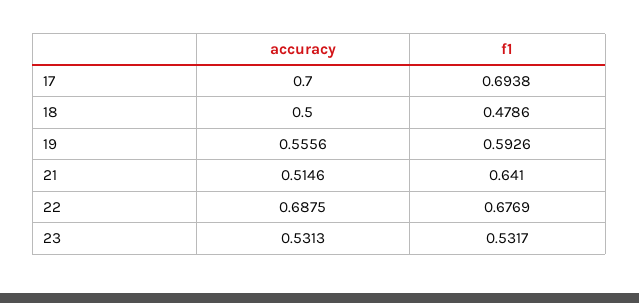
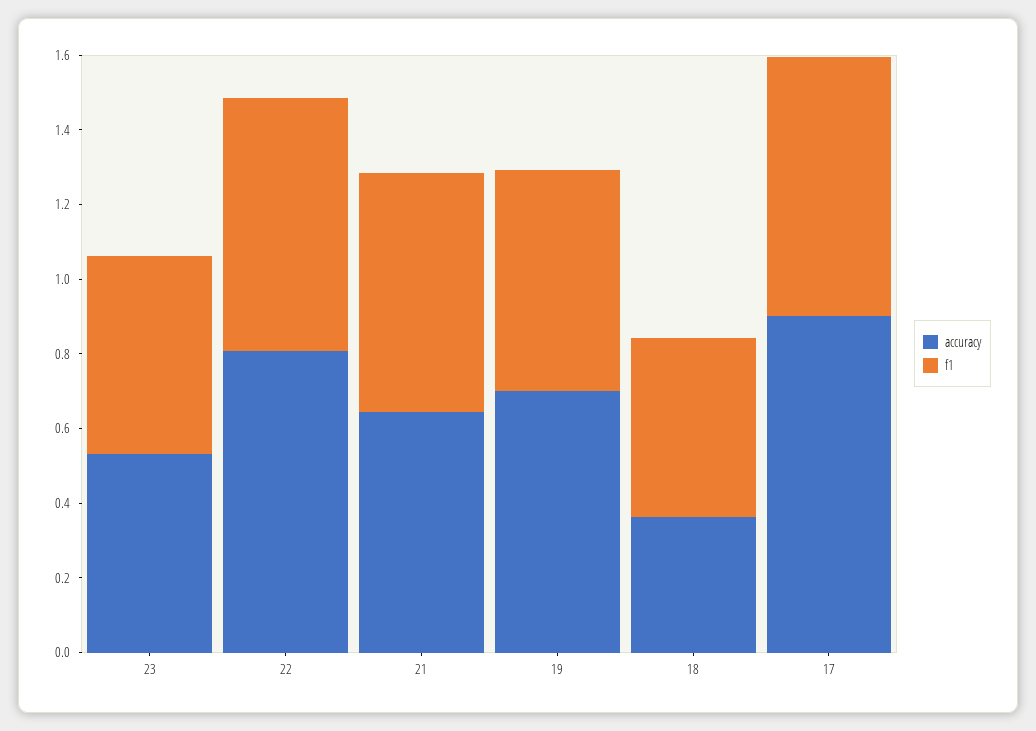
accuracy, 17: 0.7 -> 0.9
accuracy, 18: 0.5 -> 0.35
accuracy, 19: 0.5556 -> 0.7
accuracy, 21: 0.5146 -> 0.65
accuracy, 22: 0.6875 -> 0.8

